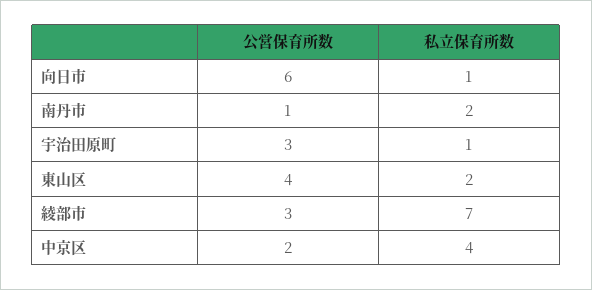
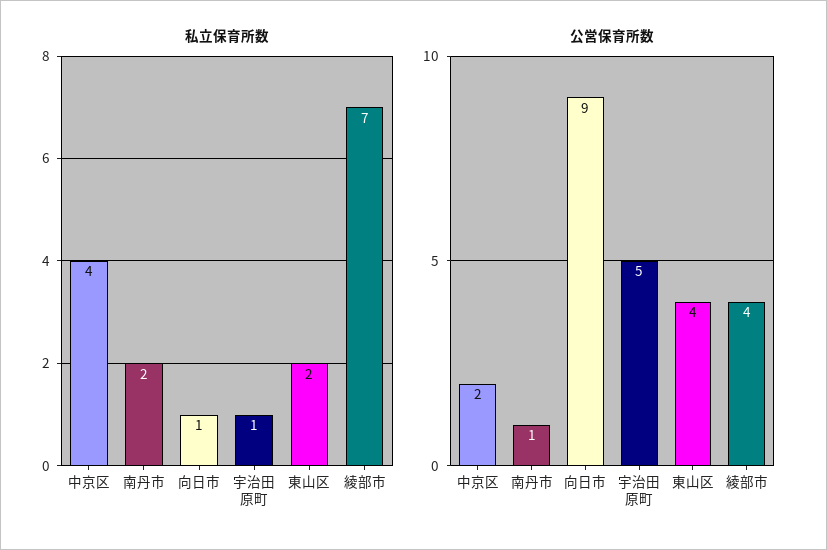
公営保育所数, 向日市: 6 -> 9
公営保育所数, 宇治田原町: 3 -> 5
公営保育所数, 綾部市: 3 -> 4

